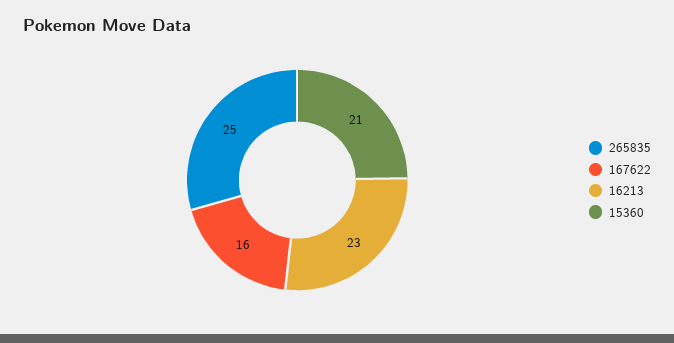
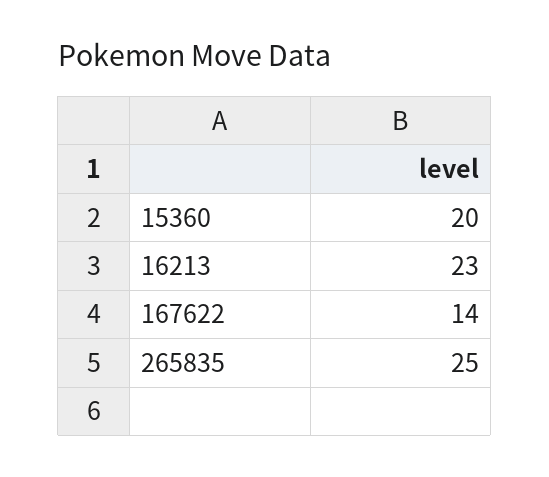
167622: 16 -> 14
15360: 21 -> 20

